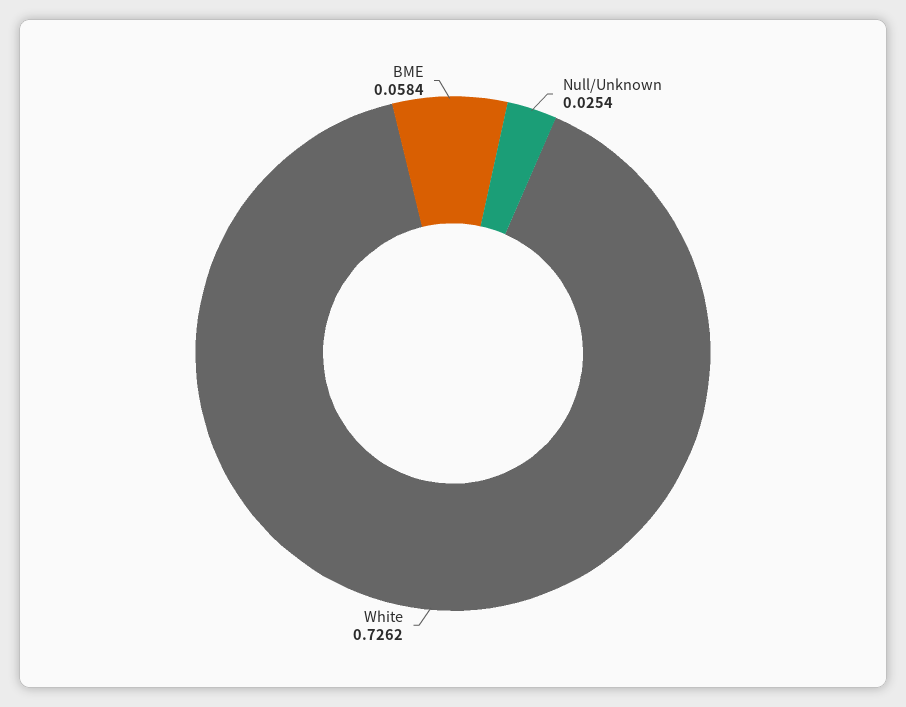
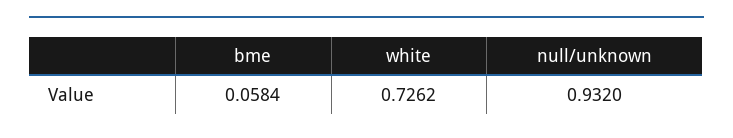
Null/Unknown: 0.0254 -> 0.932

